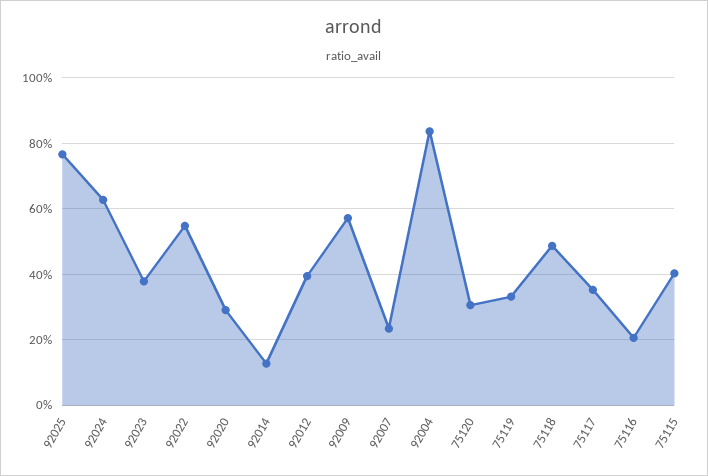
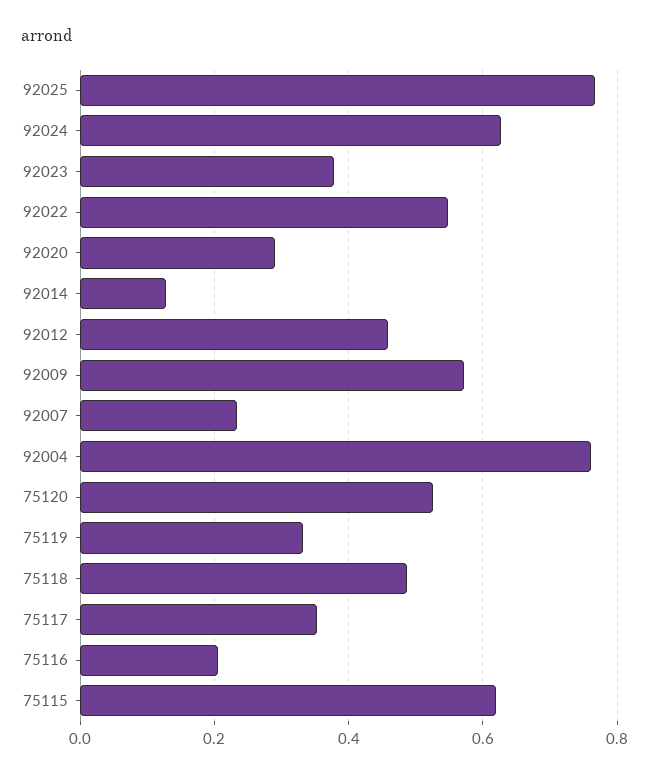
92012: 0.4 -> 0.46
92004: 0.84 -> 0.76
75120: 0.3 -> 0.52
75115: 0.4 -> 0.62

